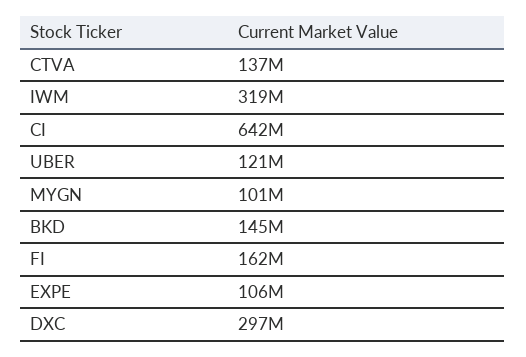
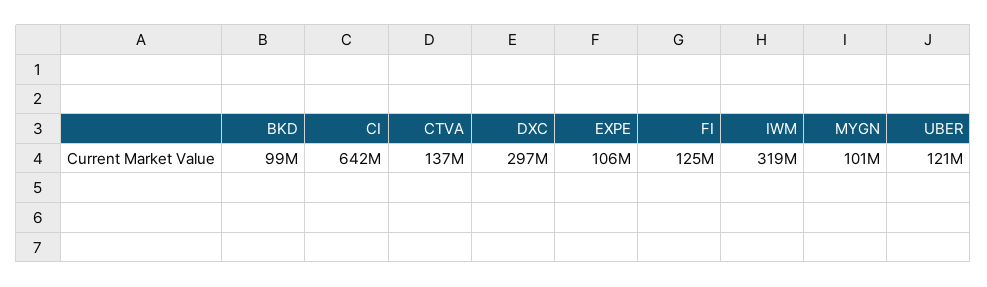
BKD: 145000000 -> 99000000
FI: 162000000 -> 125000000

